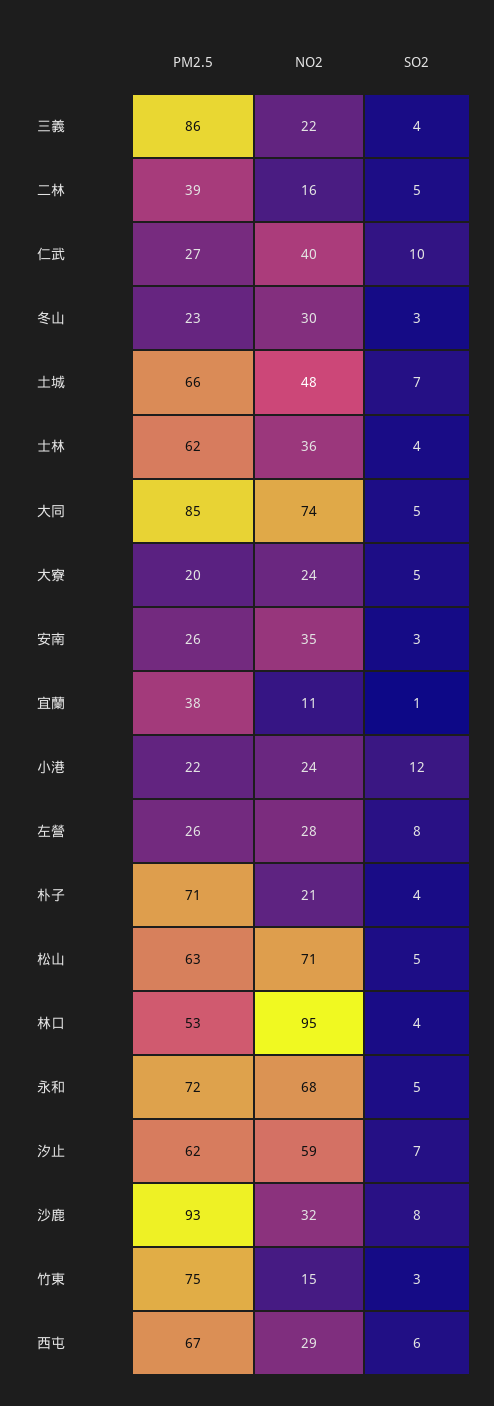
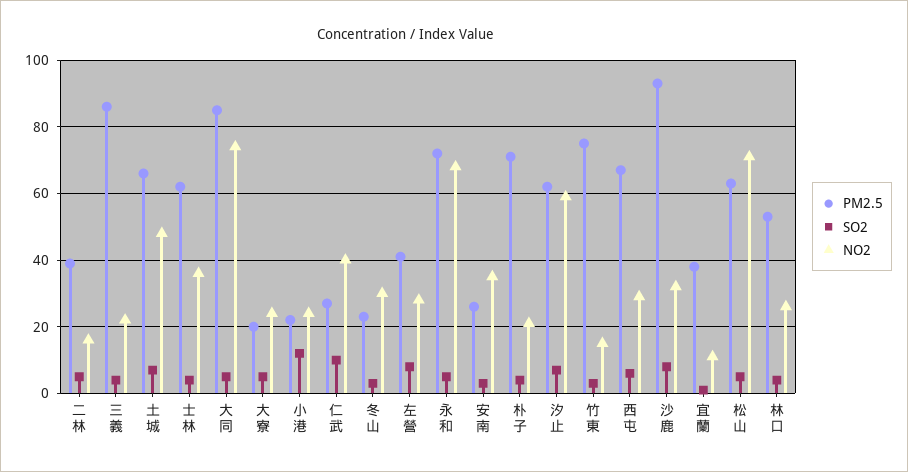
PM2.5, 左營: 26 -> 40
NO2, 林口: 95 -> 25

